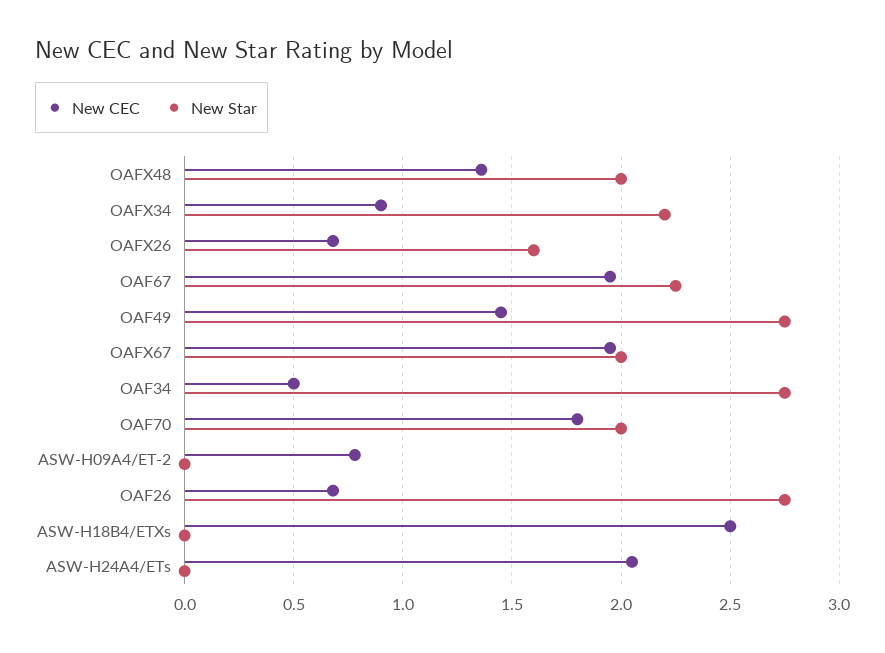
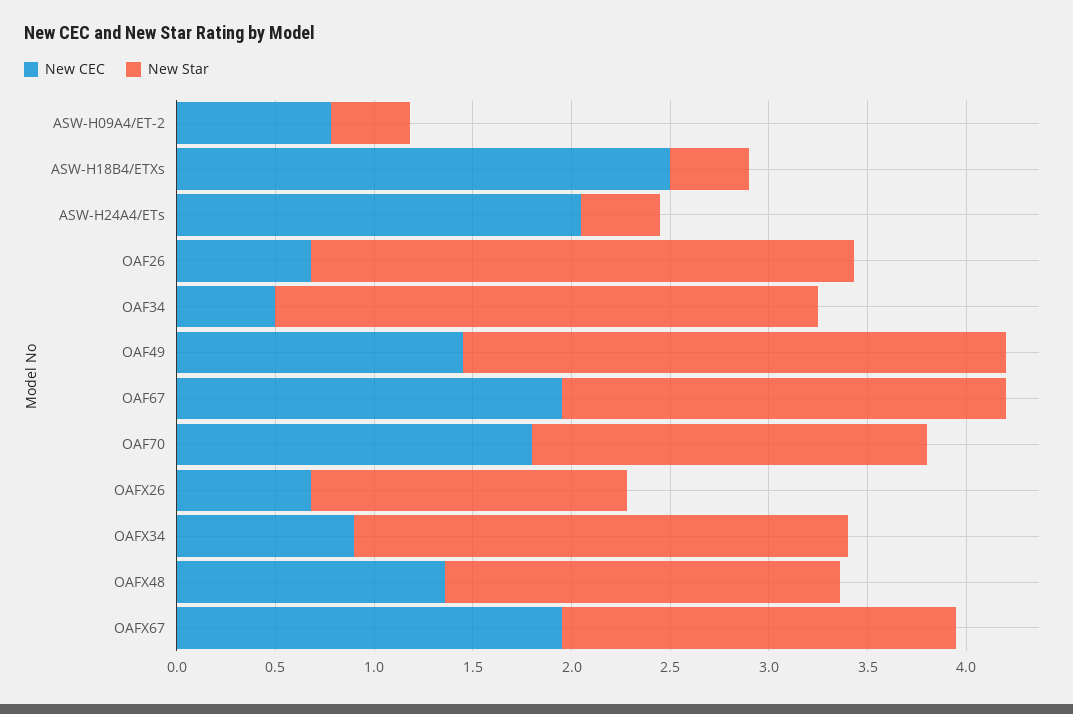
New Star, OAFX34: 2.2 -> 2.5
New Star, ASW-H09A4/ET-2: 0 -> 0.4
New Star, ASW-H18B4/ETXs: 0 -> 0.4
New Star, ASW-H24A4/ETs: 0 -> 0.4

